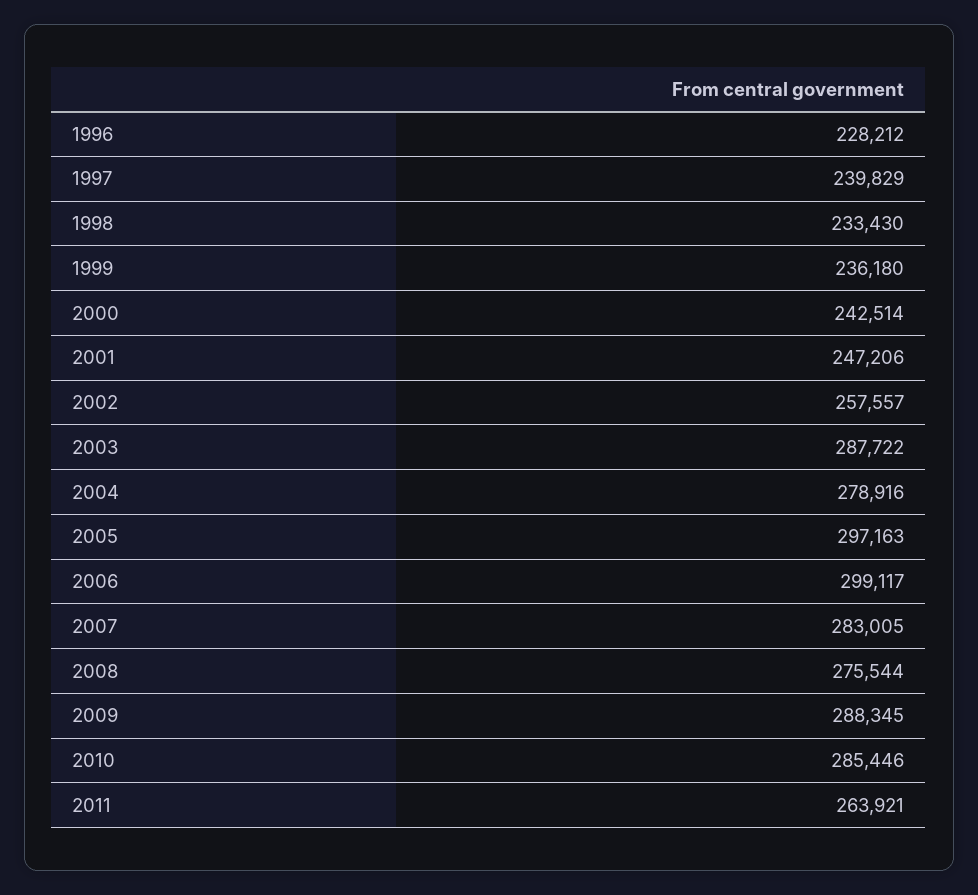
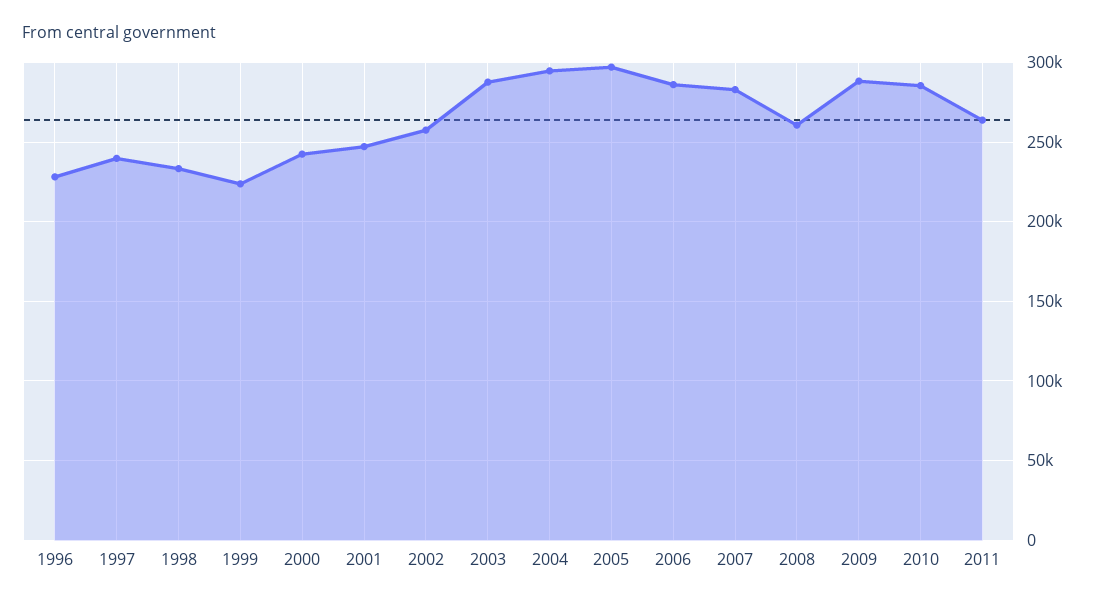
1999: 236180 -> 225000
2004: 278916 -> 295000
2006: 299117 -> 285000
2008: 275544 -> 260000

